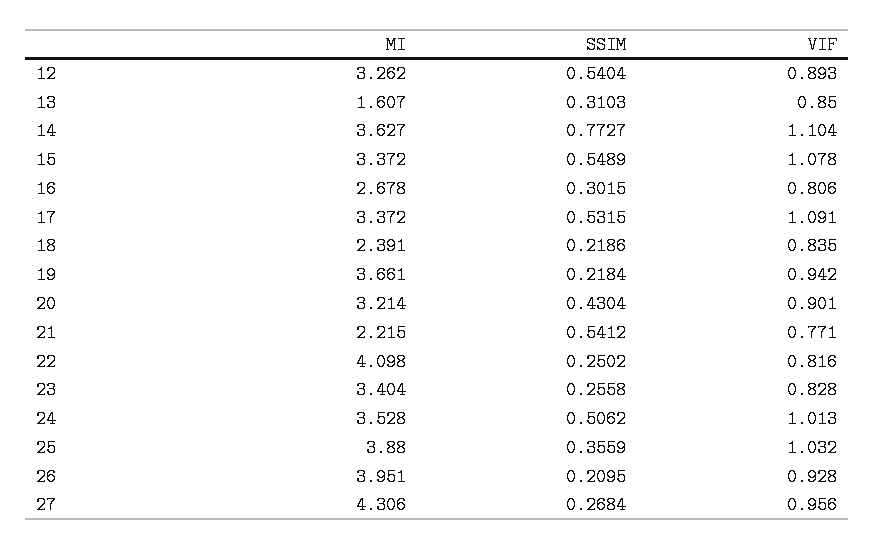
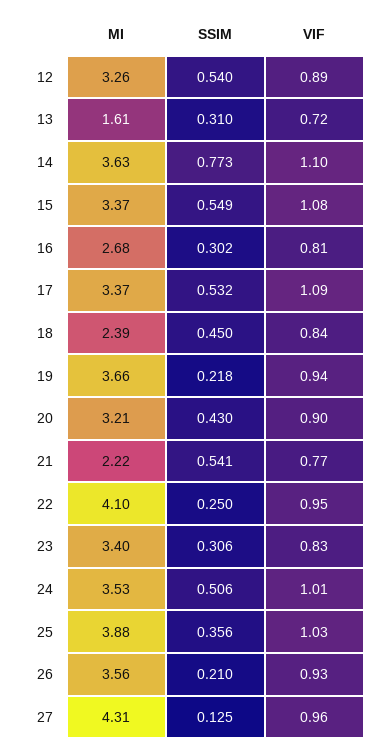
VIF, 13: 0.85 -> 0.72
SSIM, 18: 0.2186 -> 0.45
VIF, 22: 0.816 -> 0.95
SSIM, 23: 0.2558 -> 0.306
MI, 26: 3.951 -> 3.56
SSIM, 27: 0.2684 -> 0.125

